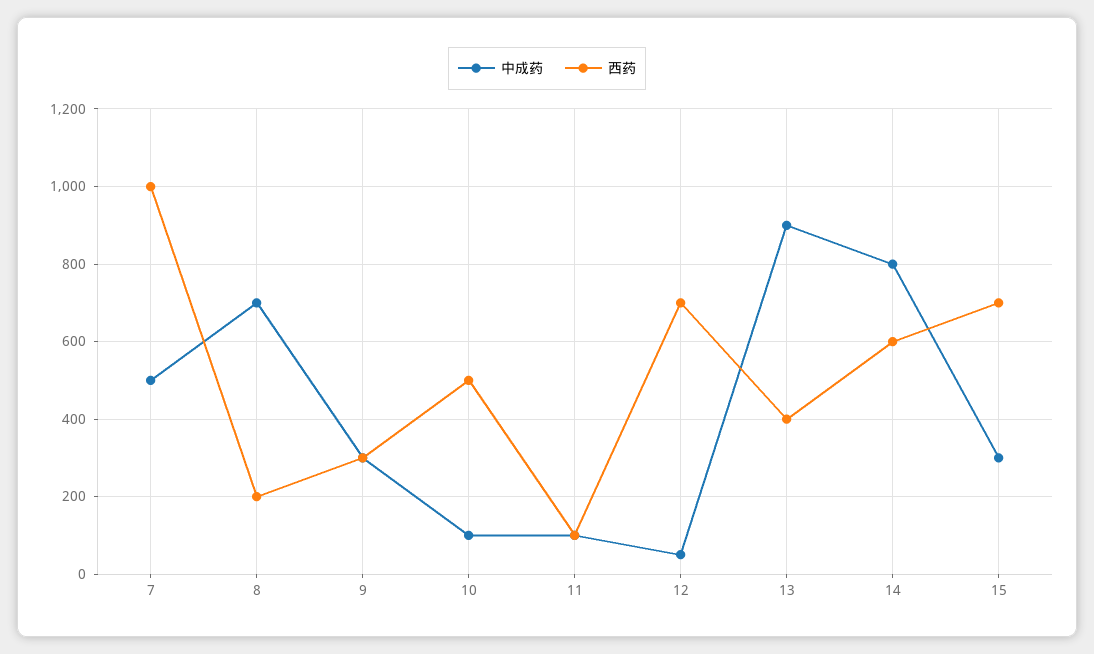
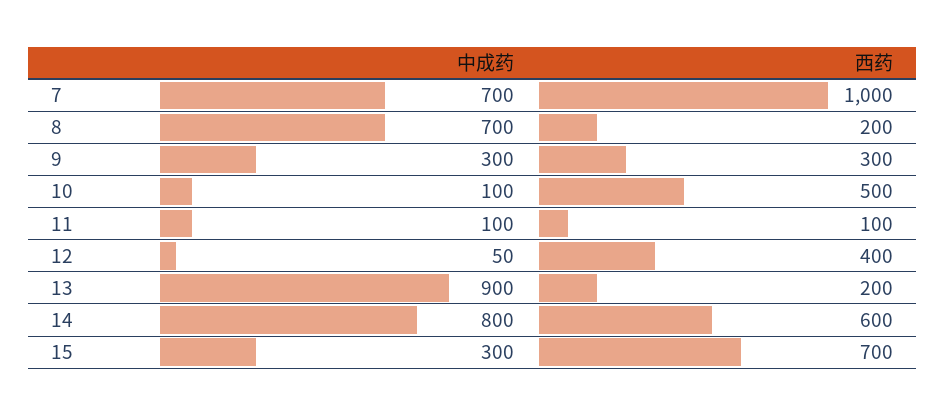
中成药, 7: 500 -> 700
西药, 12: 700 -> 400
西药, 13: 400 -> 200

